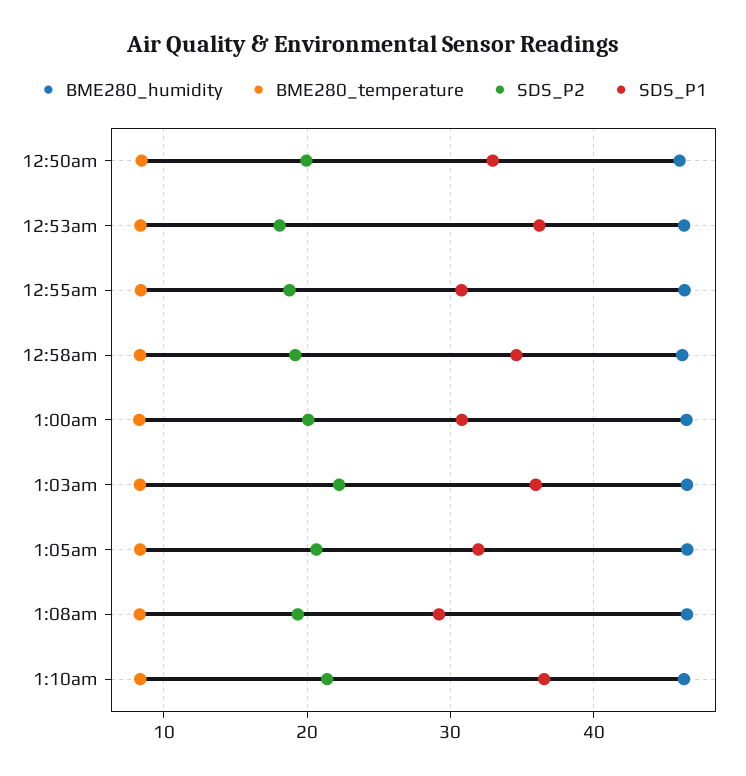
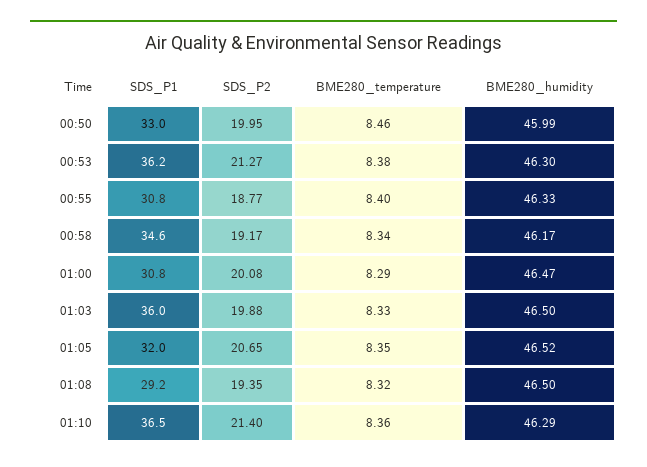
SDS_P2, 12:53am: 18 -> 21.27
SDS_P2, 1:03am: 22 -> 19.88

